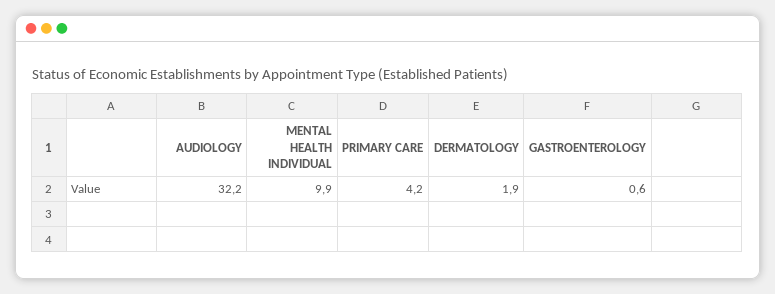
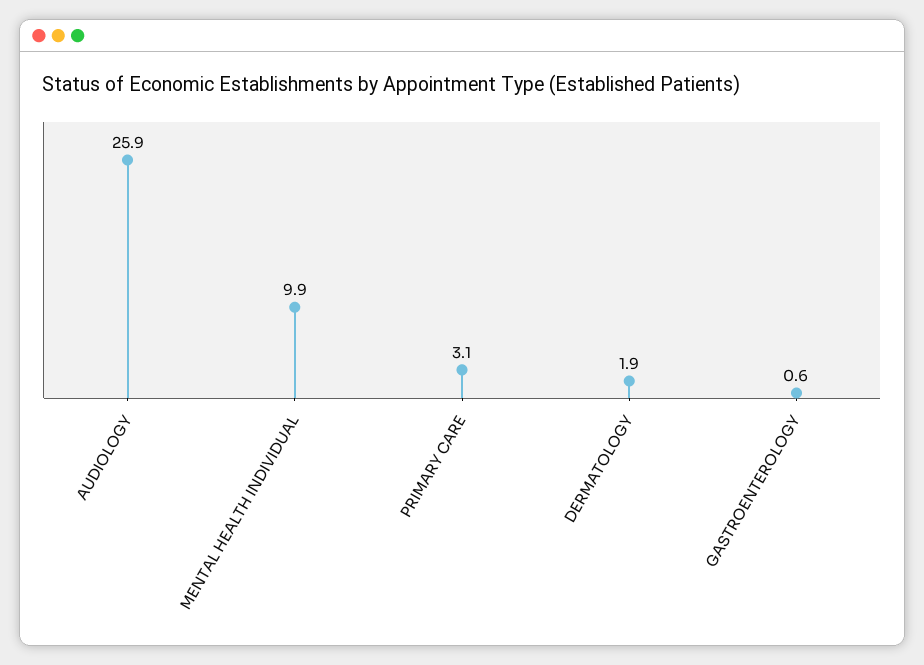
AUDIOLOGY: 32.2 -> 25.9
PRIMARY CARE: 4.2 -> 3.1

